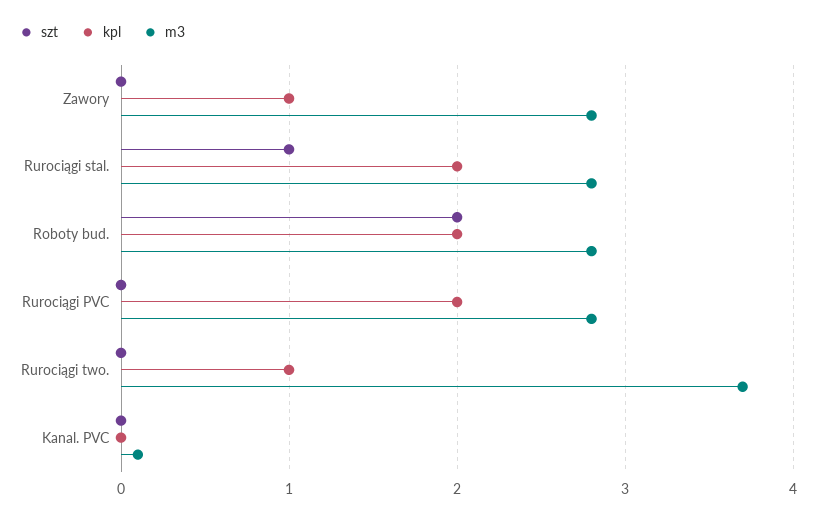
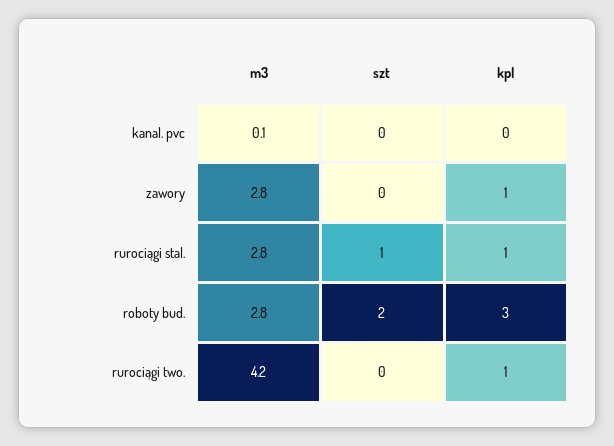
kpl, Rurociągi stal.: 2 -> 1
kpl, Roboty bud.: 2 -> 3
szt, Rurociągi PVC: 0 -> none
kpl, Rurociągi PVC: 2 -> none
m3, Rurociągi PVC: 2.8 -> none
m3, Rurociągi two.: 3.7 -> 4.2

